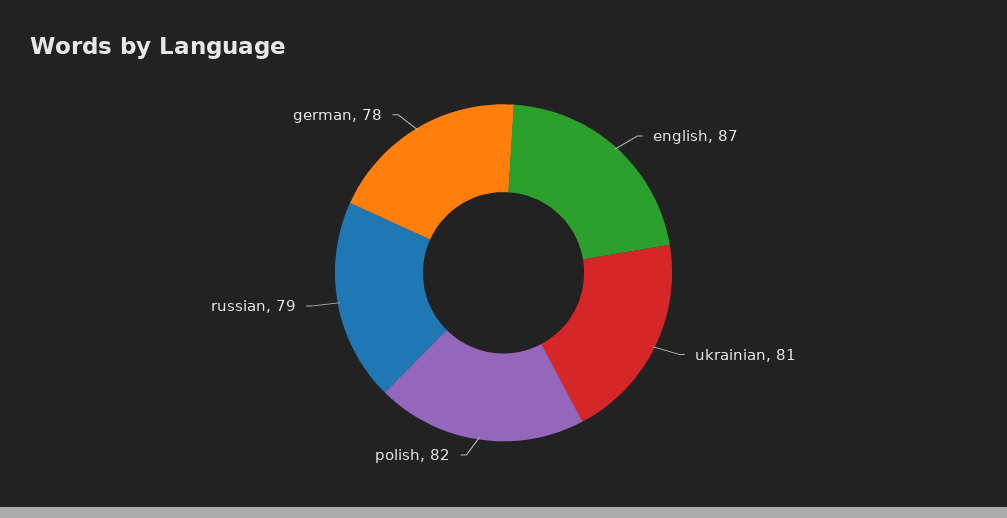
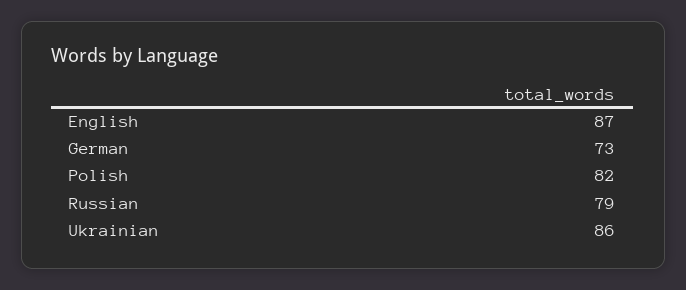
ukrainian: 81 -> 86
german: 78 -> 73

